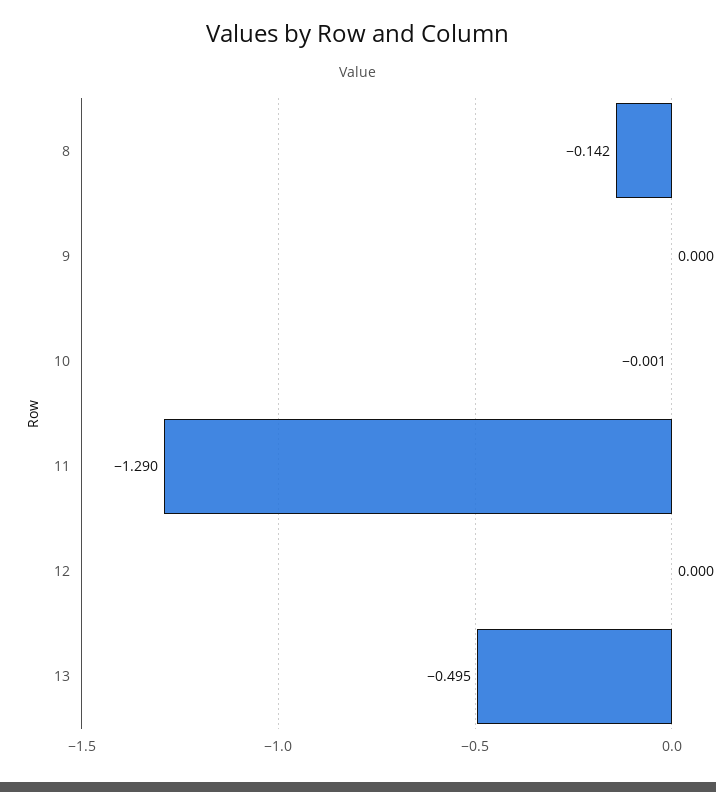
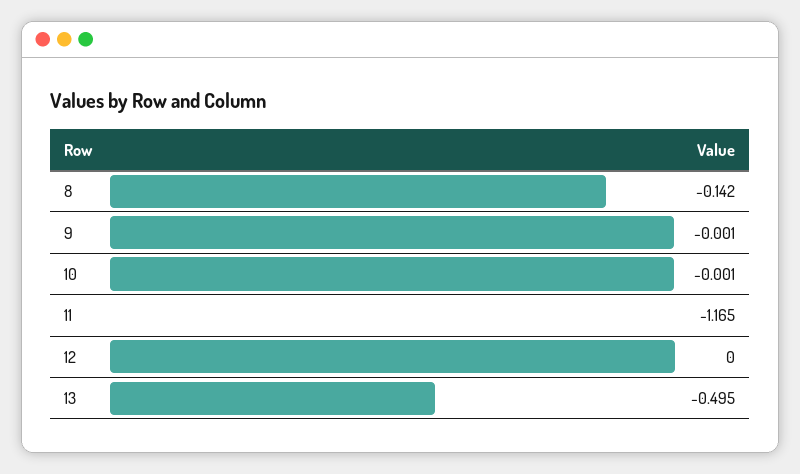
9: 0 -> -0.001
11: -1.29 -> -1.165

